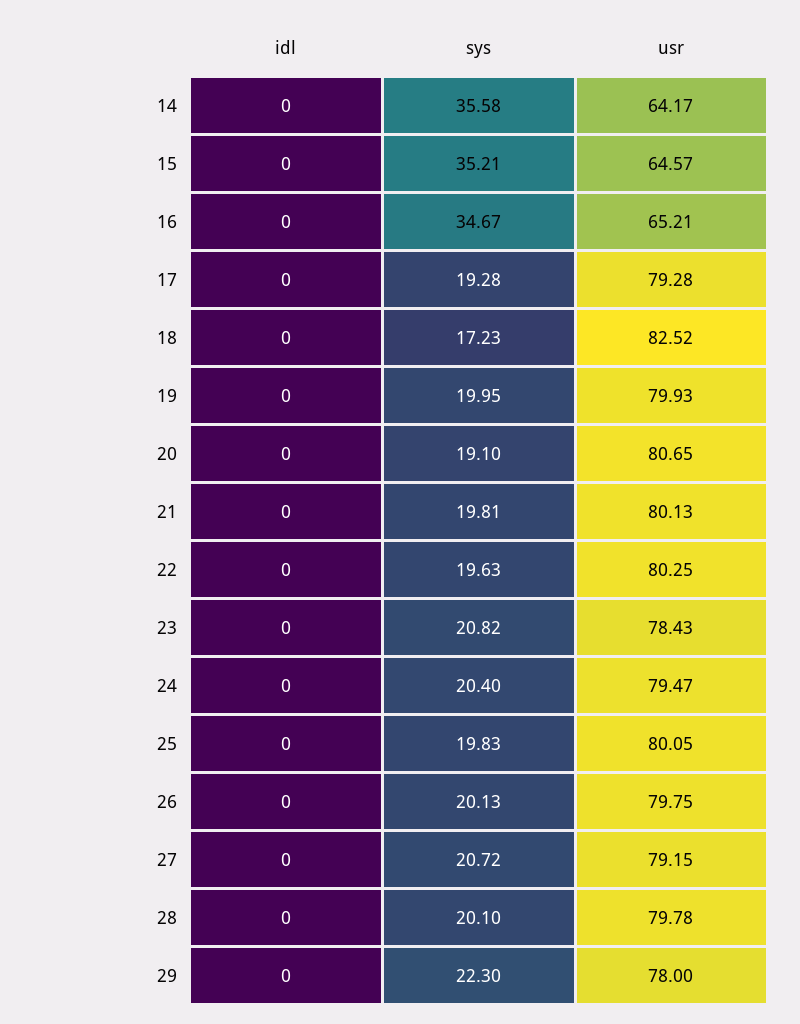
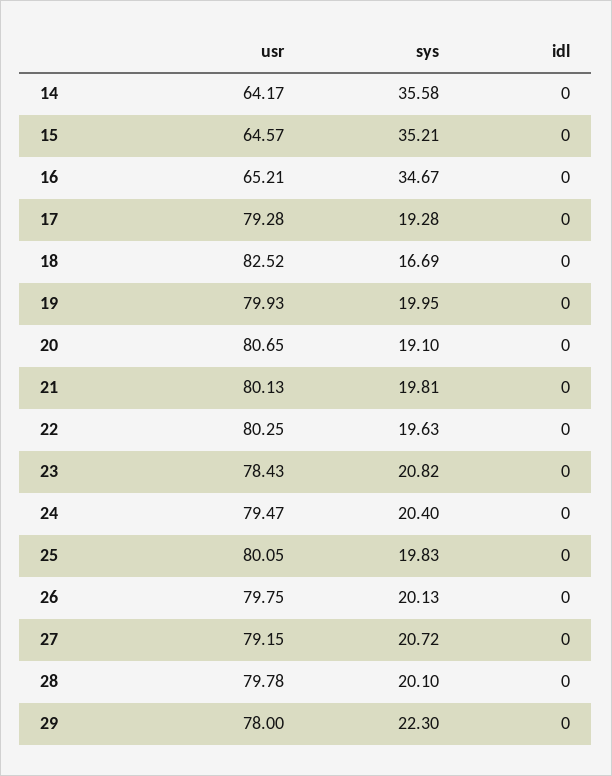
sys, 18: 17.23 -> 16.69

